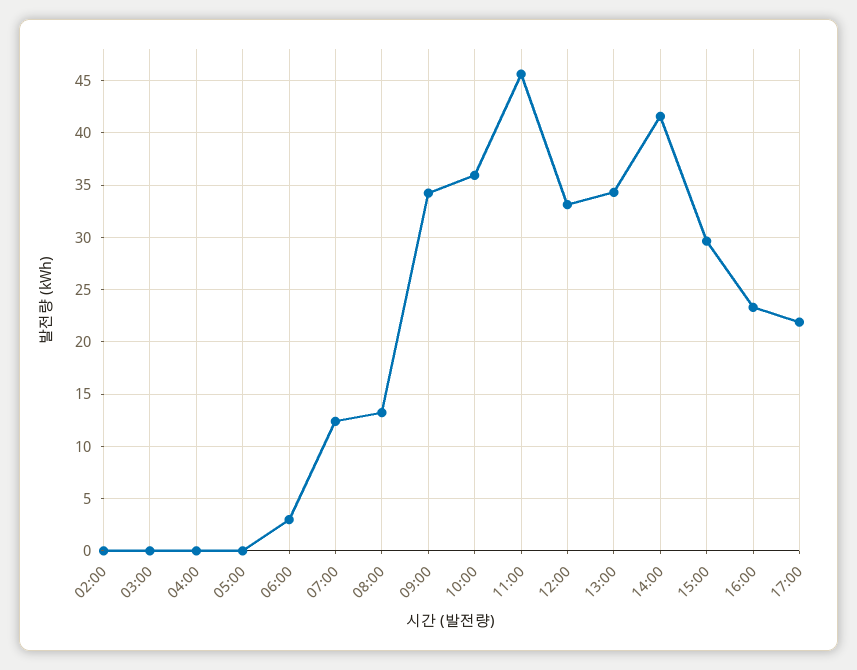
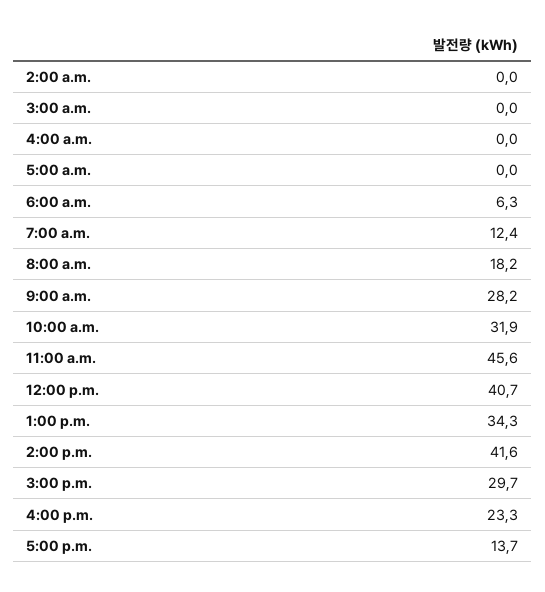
06:00: 3 -> 6.3
08:00: 13 -> 18.2
09:00: 34 -> 28.2
10:00: 36 -> 31.9
12:00: 33 -> 40.7
17:00: 22 -> 13.7

